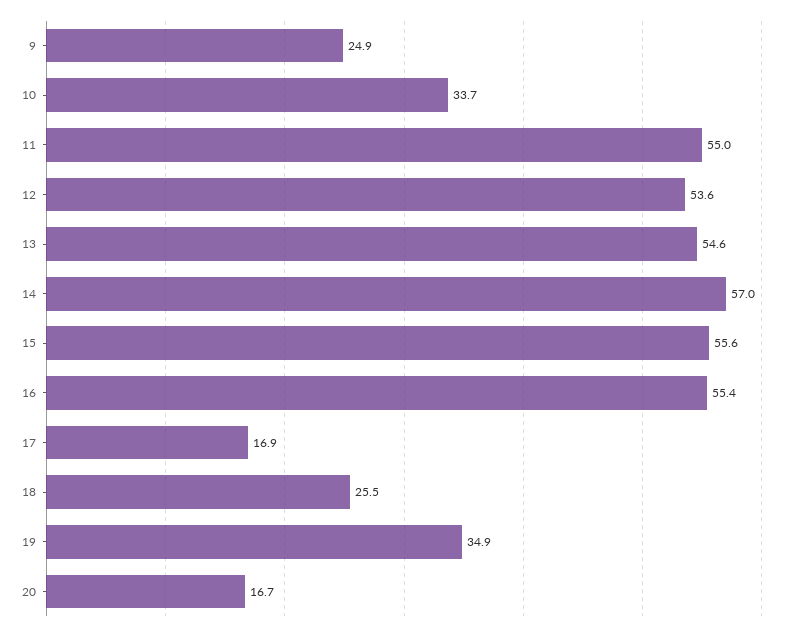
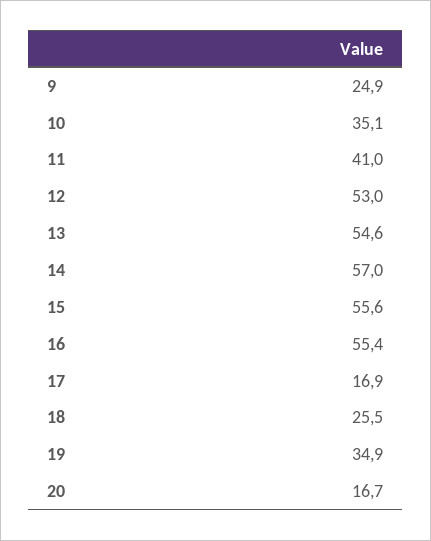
10: 33.7 -> 35.1
11: 55 -> 41
12: 53.6 -> 53

